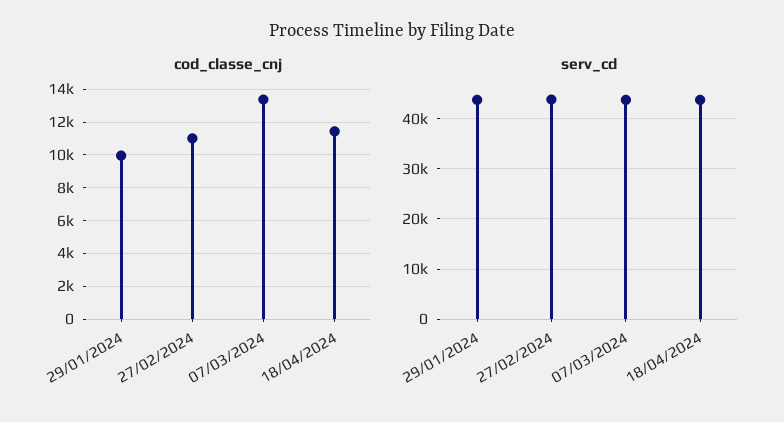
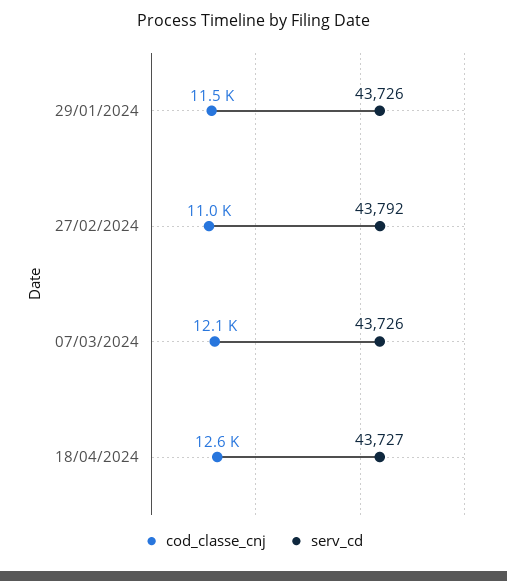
cod_classe_cnj, 29/01/2024: 10000 -> 11500
cod_classe_cnj, 07/03/2024: 13500 -> 12100
cod_classe_cnj, 18/04/2024: 11500 -> 12600

